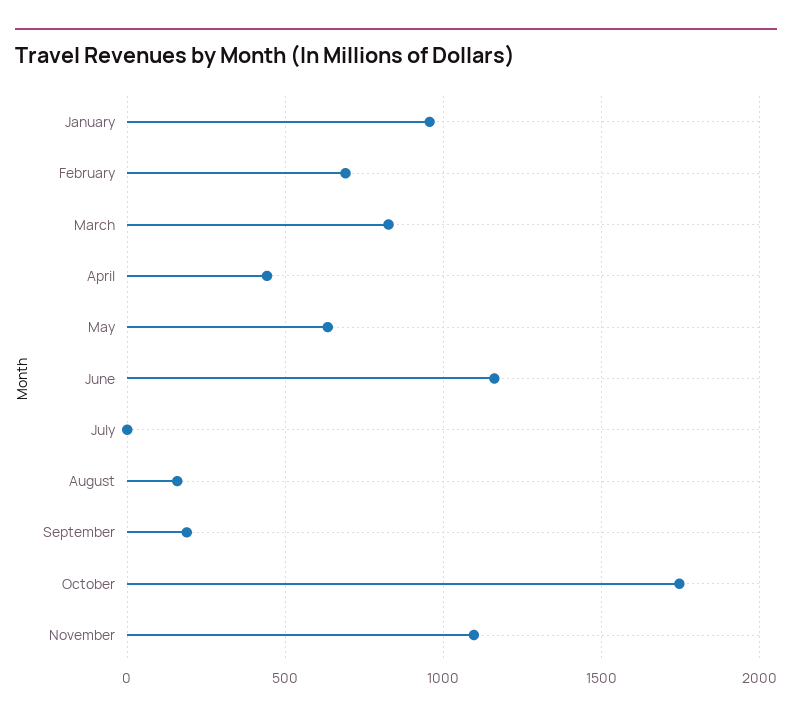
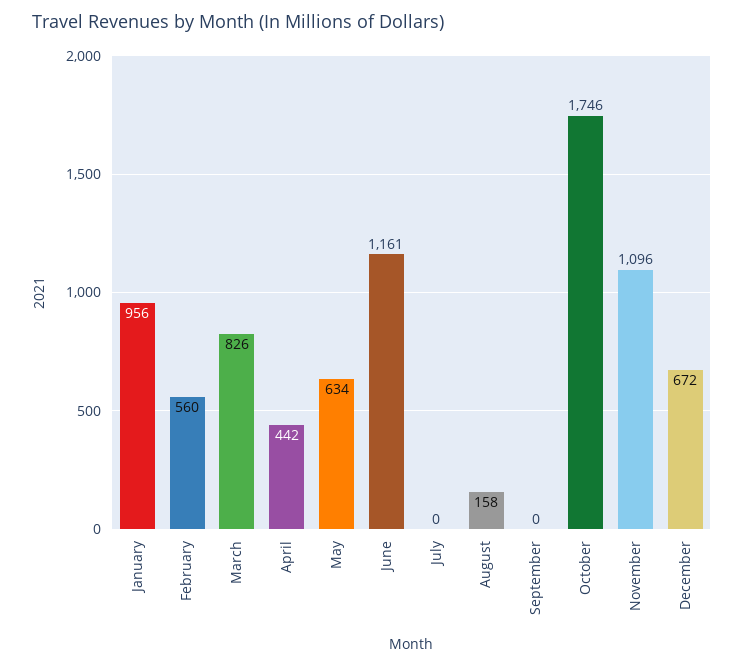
February: 700 -> 560
September: 200 -> 0
December: none -> 672

